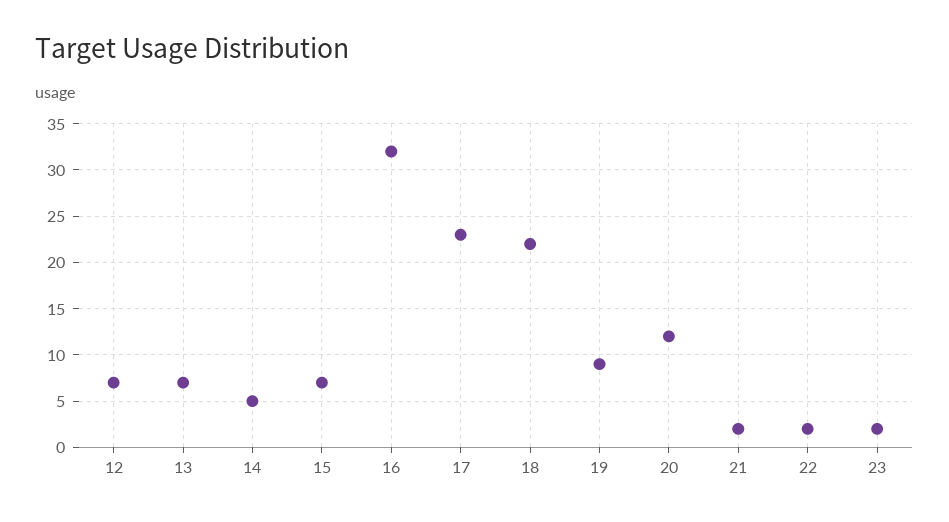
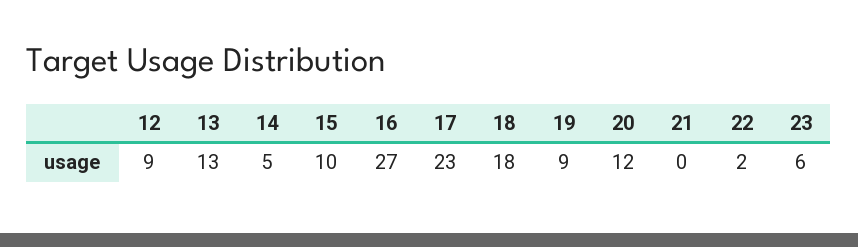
12: 7 -> 9
13: 7 -> 13
15: 7 -> 10
16: 32 -> 27
18: 22 -> 18
21: 2 -> 0
23: 2 -> 6

